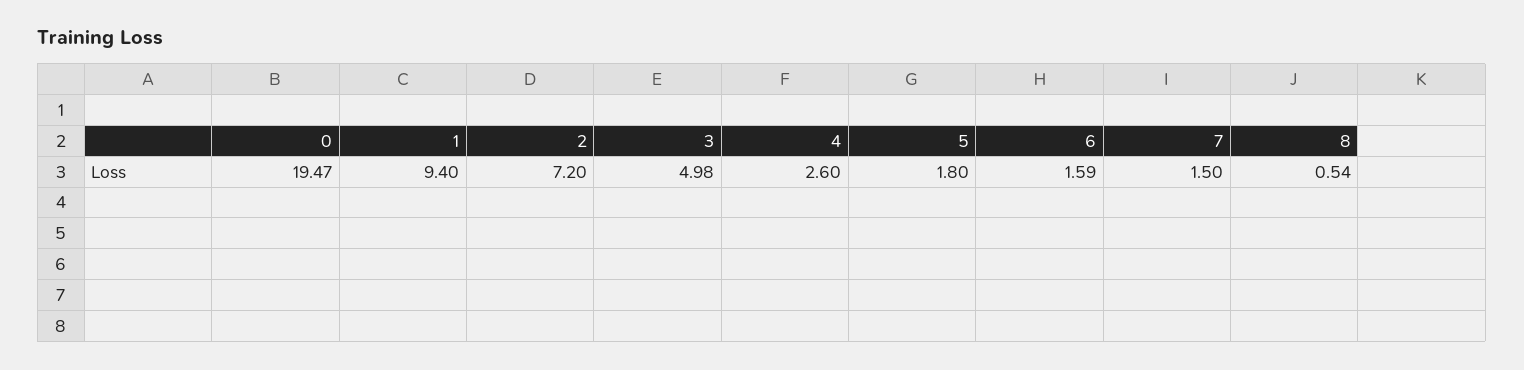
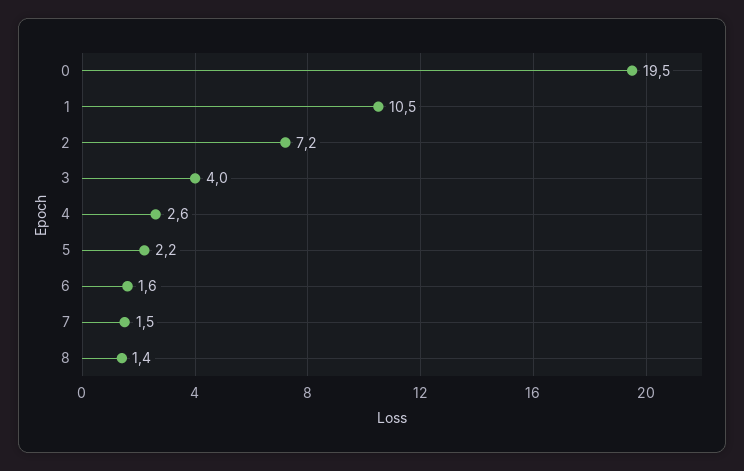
1: 9.4 -> 10.5
3: 4.98 -> 4
5: 1.8 -> 2.2
8: 0.54 -> 1.4

